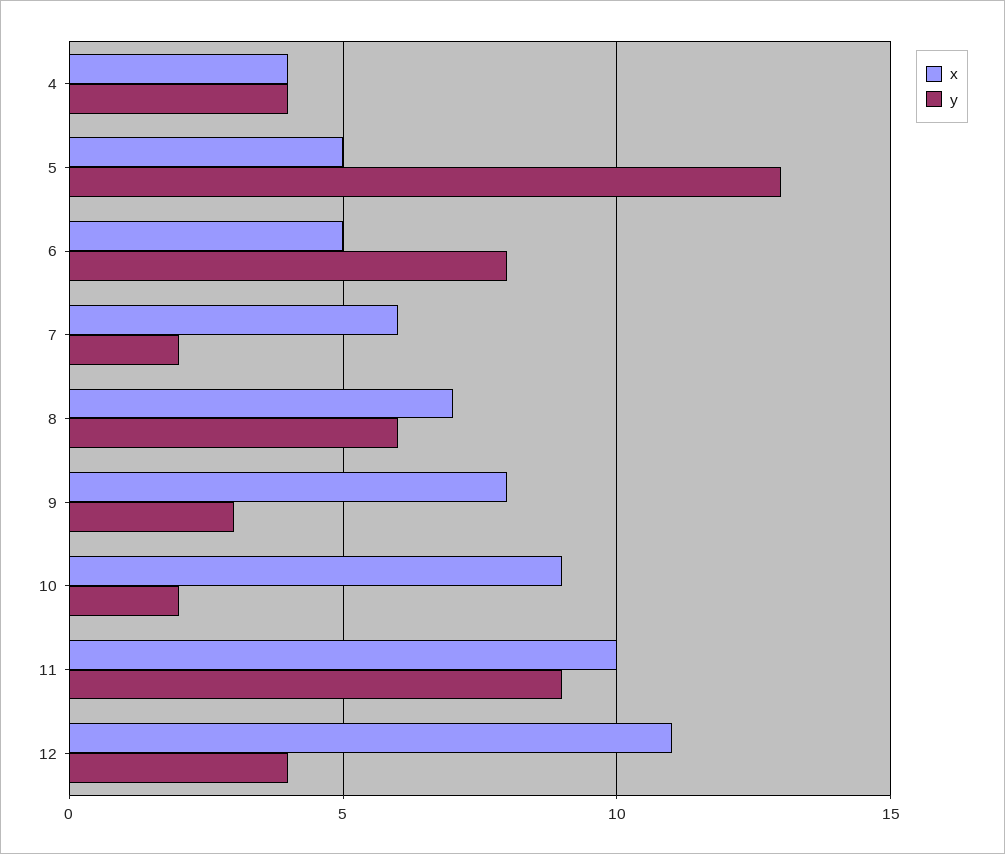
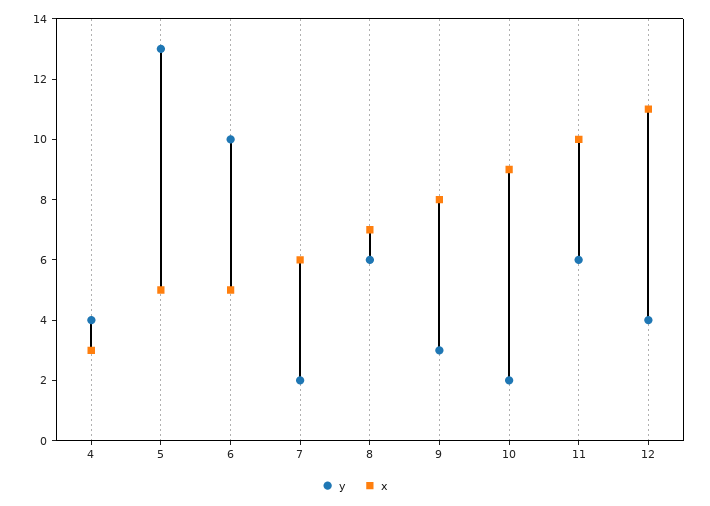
x, 4: 4 -> 3
y, 6: 8 -> 10
y, 11: 9 -> 6

